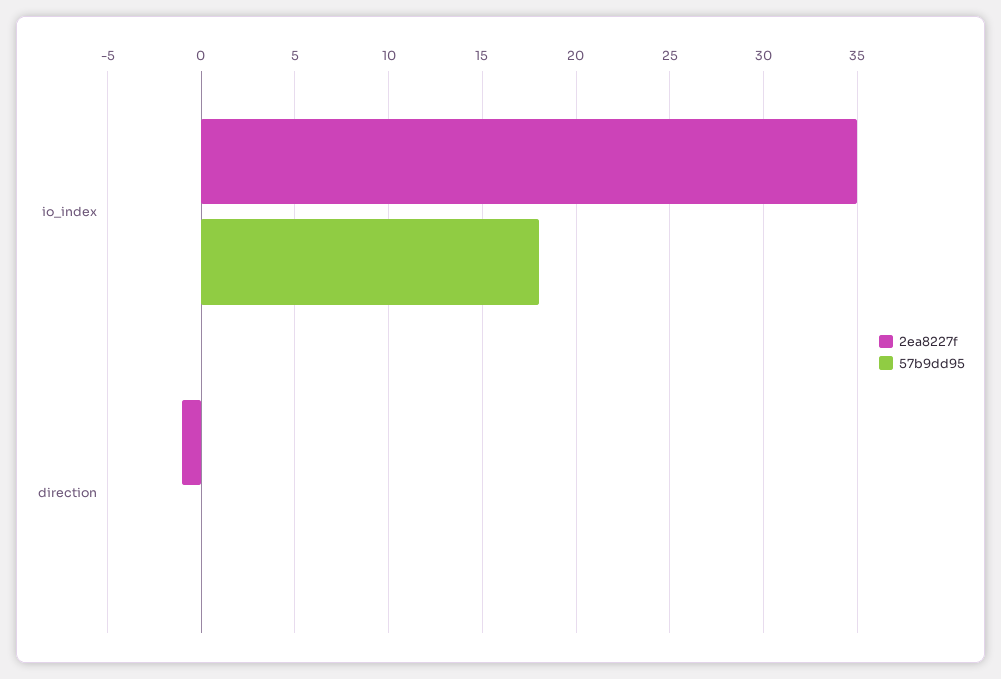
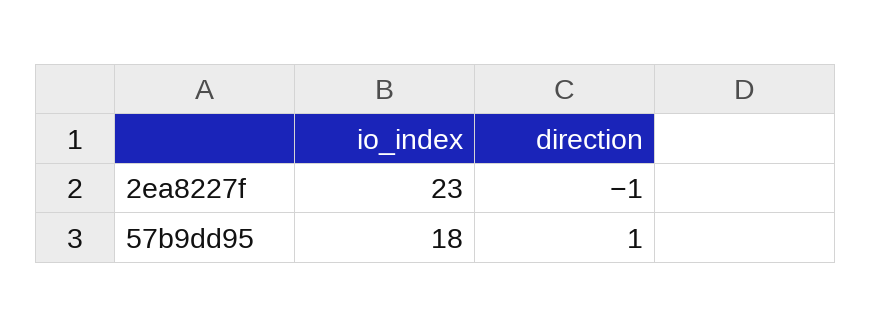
2ea8227f, io_index: 35 -> 23
57b9dd95, direction: 0 -> 1

